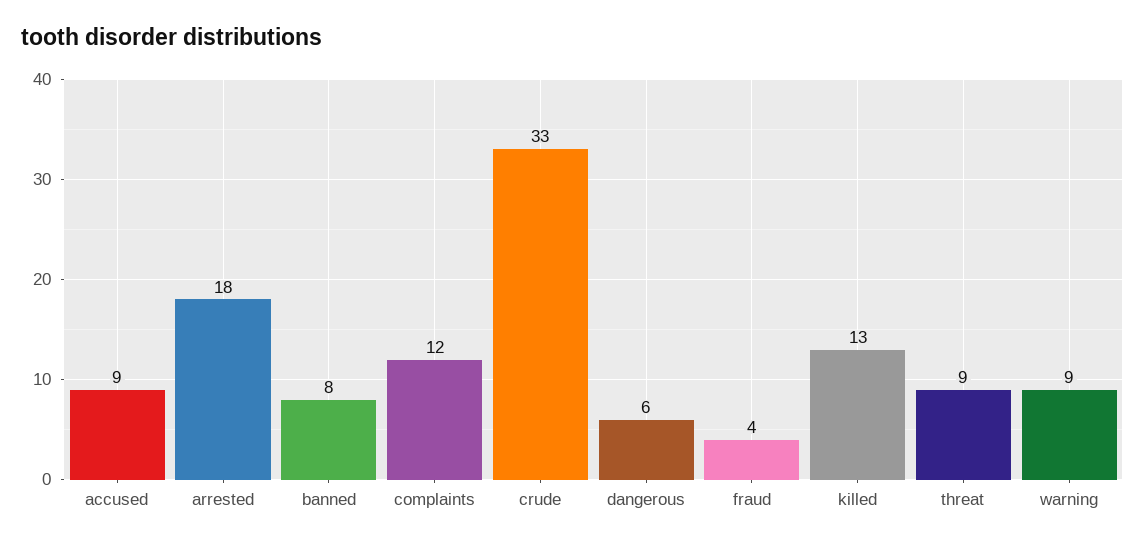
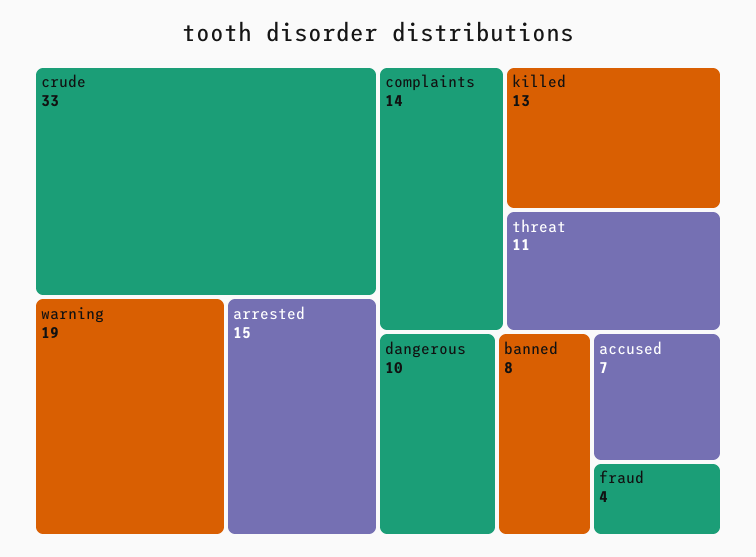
accused: 9 -> 7
arrested: 18 -> 15
complaints: 12 -> 14
dangerous: 6 -> 10
threat: 9 -> 11
warning: 9 -> 19

